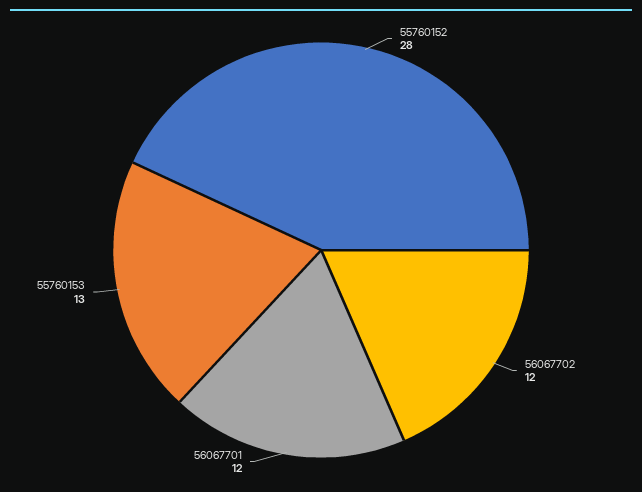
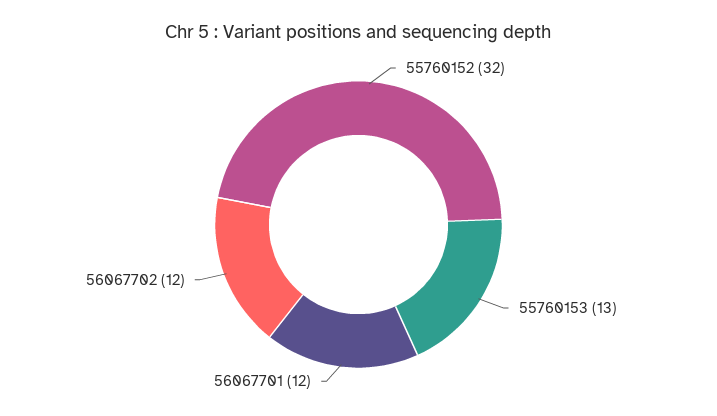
55760152: 28 -> 32

